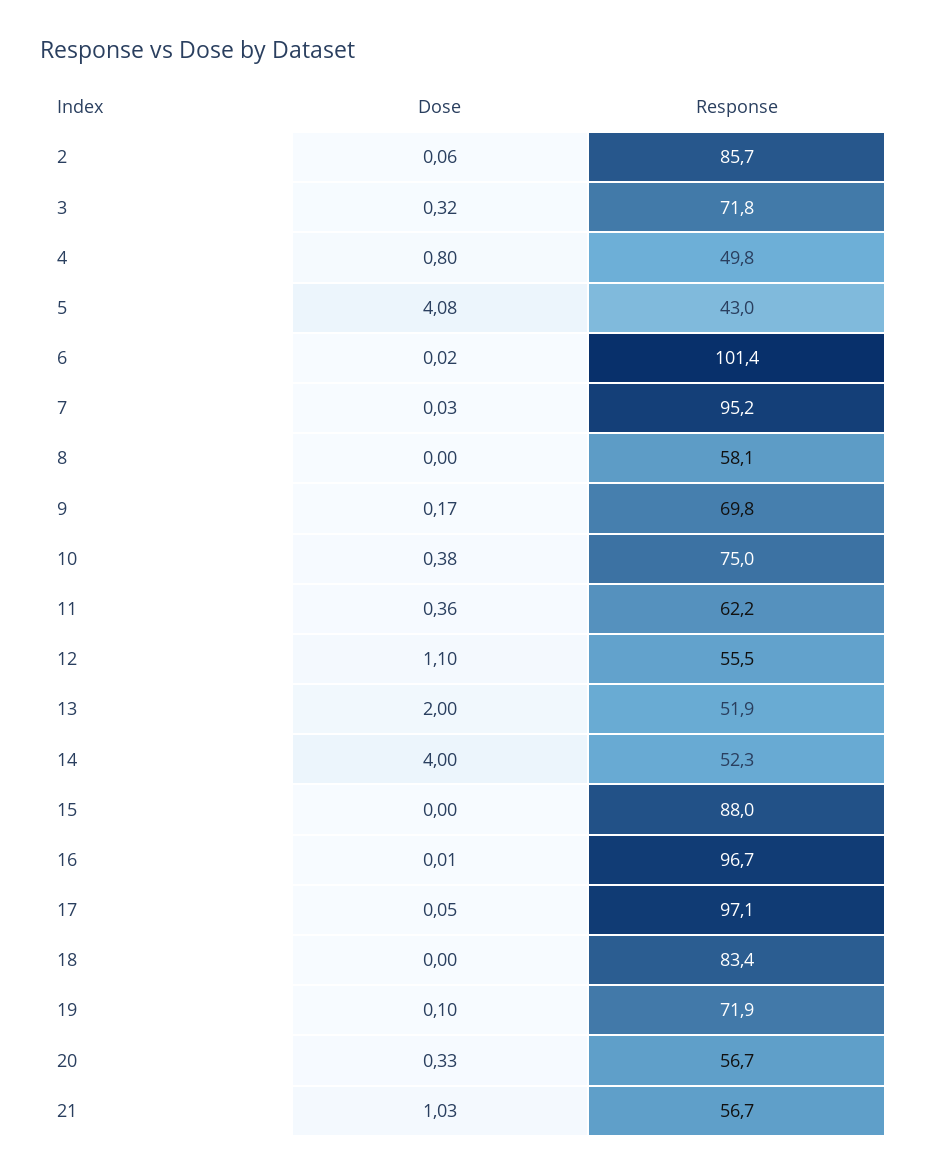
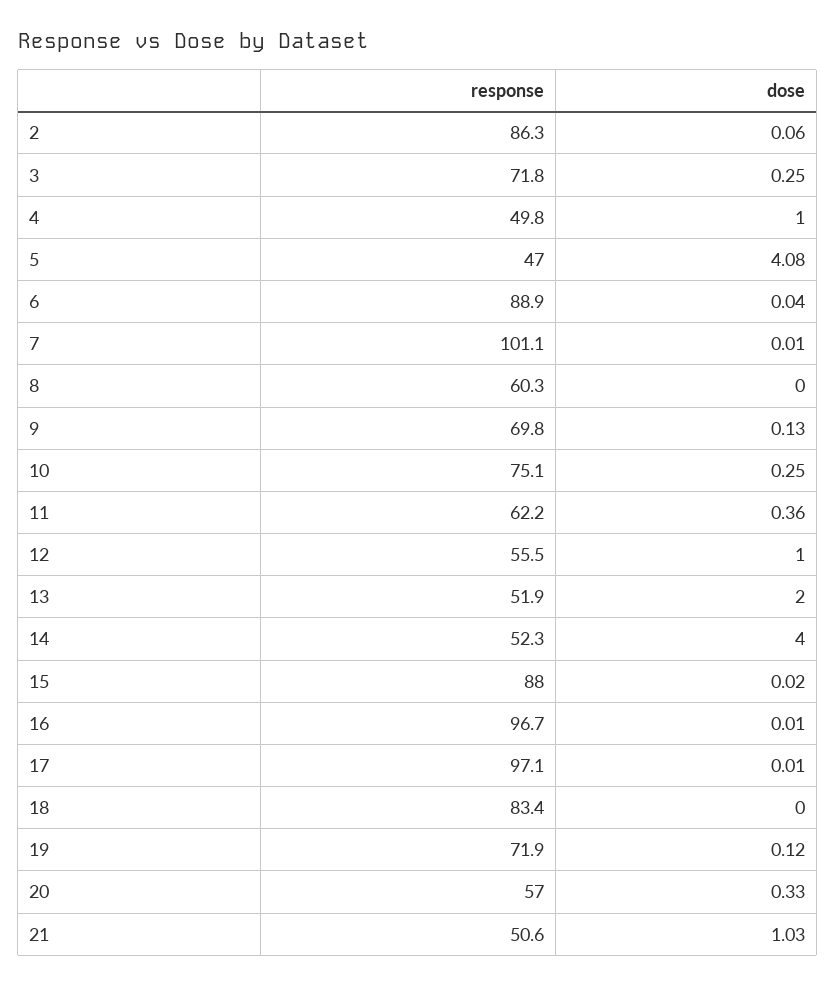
Response, 2: 85.7 -> 86.3
Dose, 3: 0.32 -> 0.25
Dose, 4: 0.8 -> 1
Response, 5: 43 -> 47
Dose, 6: 0.02 -> 0.04
Response, 6: 101.4 -> 88.9
Dose, 7: 0.03 -> 0.01
Response, 7: 95.2 -> 101.1
Response, 8: 58.1 -> 60.3
Dose, 9: 0.17 -> 0.13
Dose, 10: 0.38 -> 0.25
Response, 10: 75 -> 75.1
Dose, 12: 1.1 -> 1
Dose, 15: 0 -> 0.02
Dose, 17: 0.05 -> 0.01
Dose, 19: 0.1 -> 0.12
Response, 20: 56.7 -> 57
Response, 21: 56.7 -> 50.6

